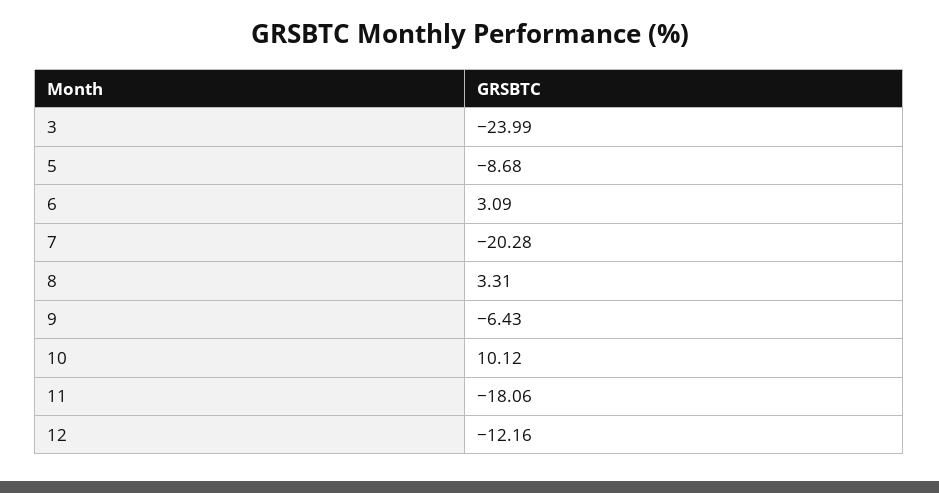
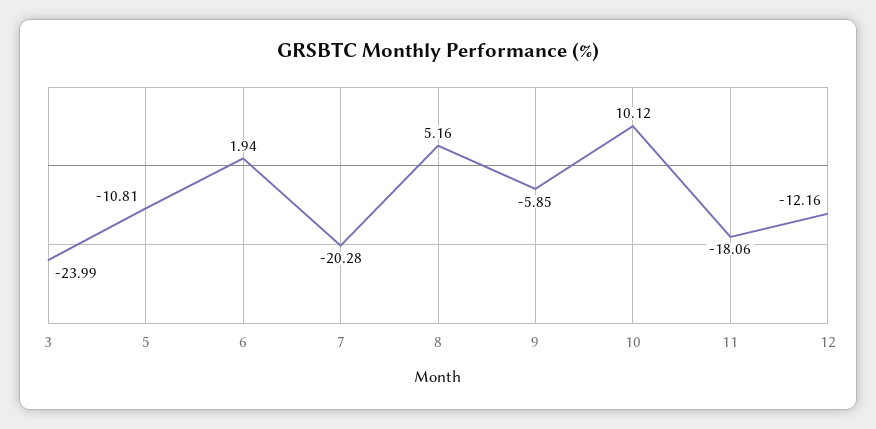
5: -8.68 -> -10.81
6: 3.09 -> 1.94
8: 3.31 -> 5.16
9: -6.43 -> -5.85

